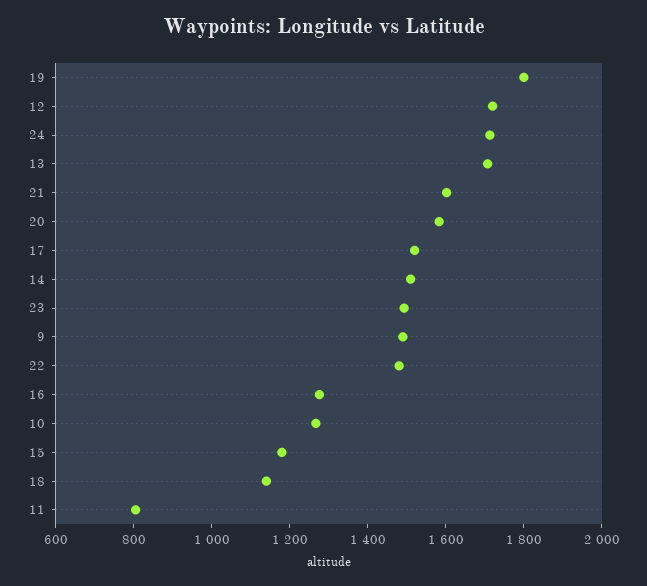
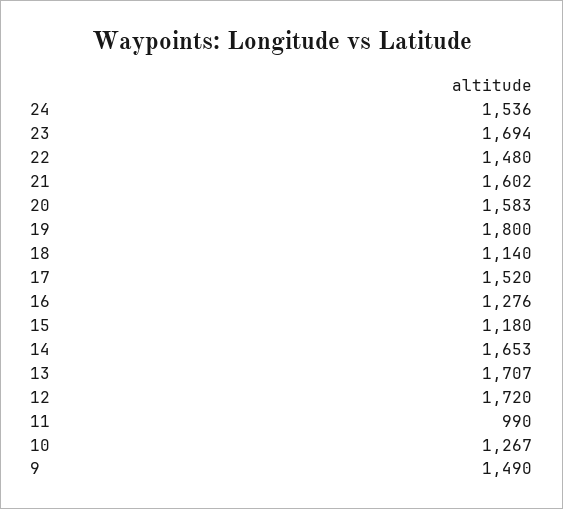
24: 1700 -> 1536
14: 1500 -> 1653
23: 1500 -> 1694
11: 800 -> 990

